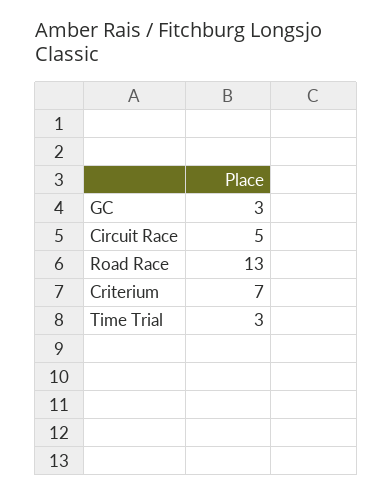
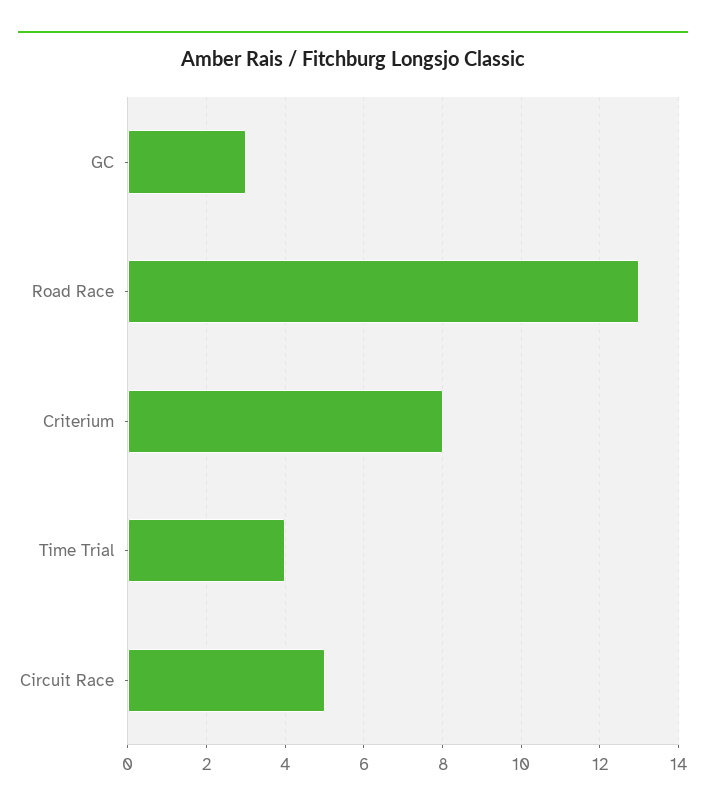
Criterium: 7 -> 8
Time Trial: 3 -> 4

